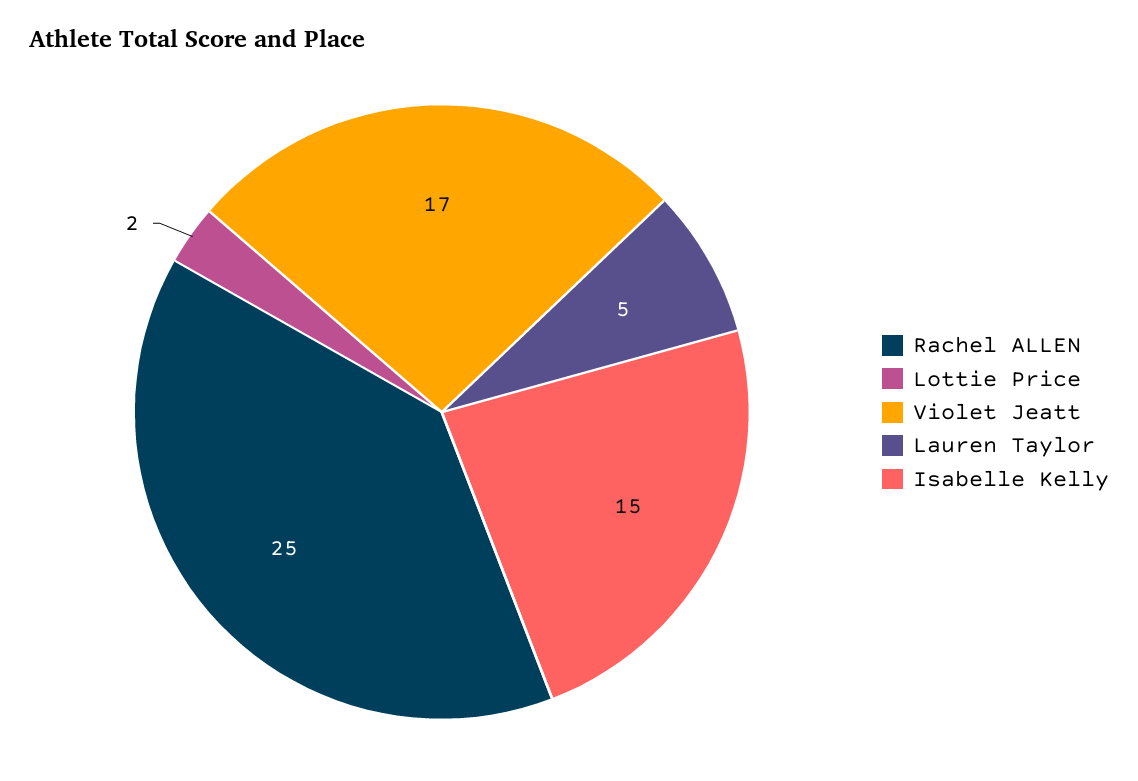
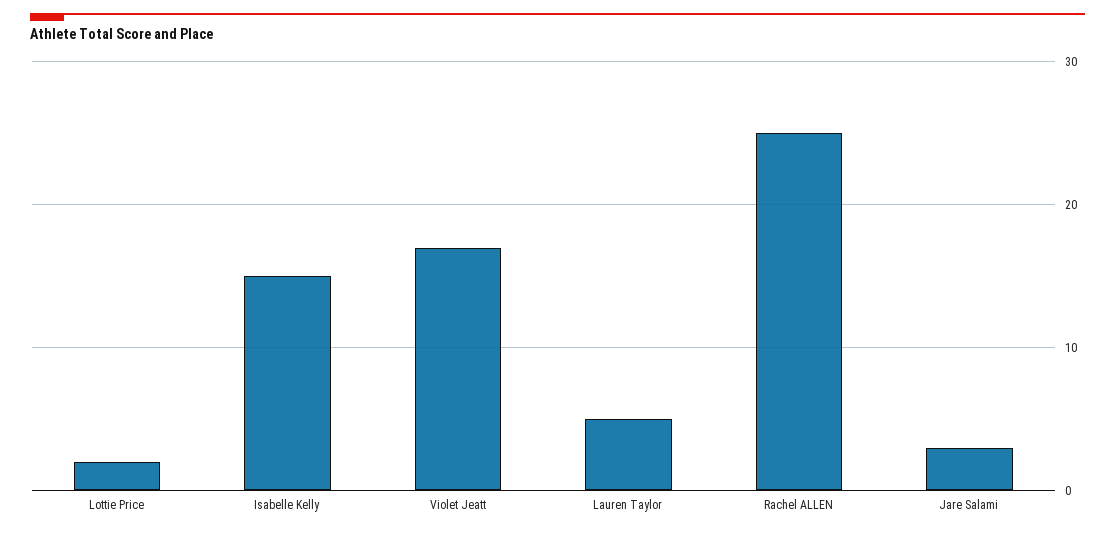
Jare Salami: none -> 3

